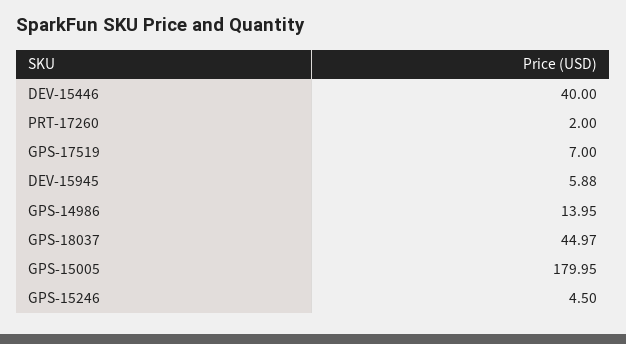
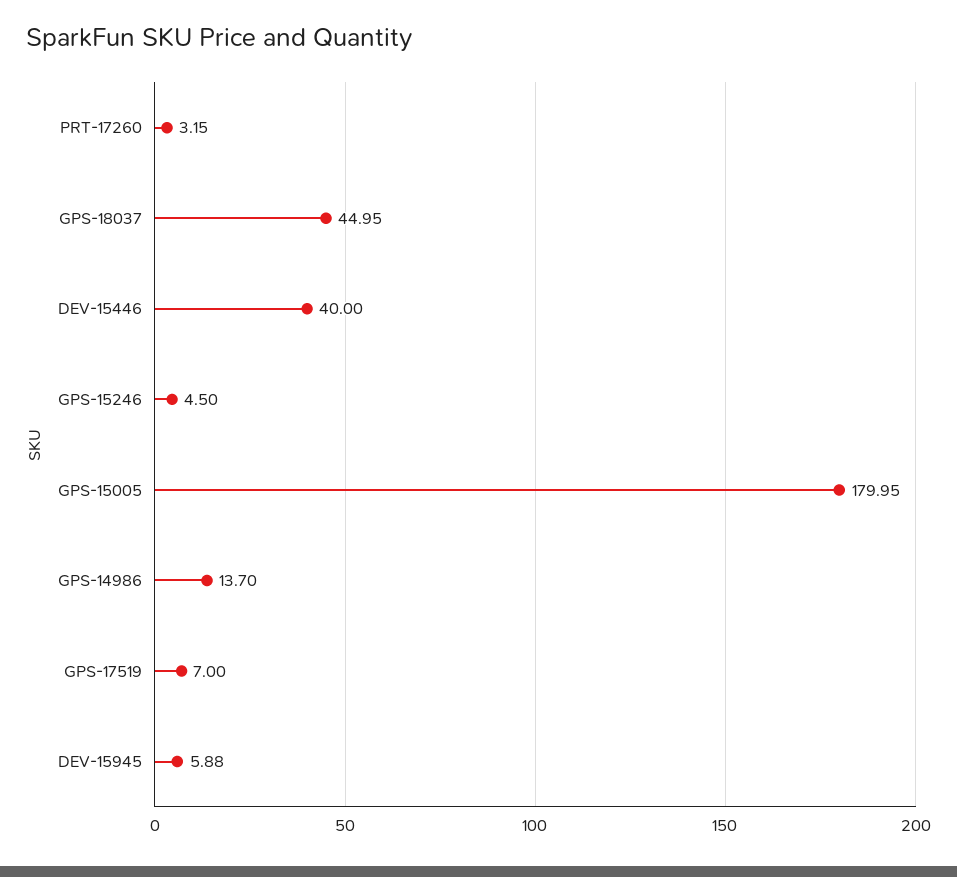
PRT-17260: 2 -> 3.15
GPS-14986: 13.95 -> 13.7
GPS-18037: 44.97 -> 44.95

